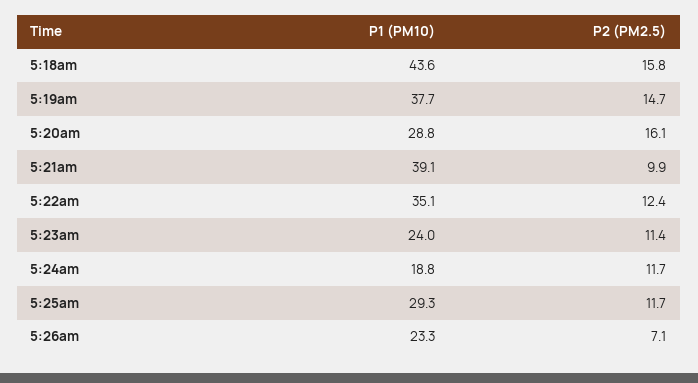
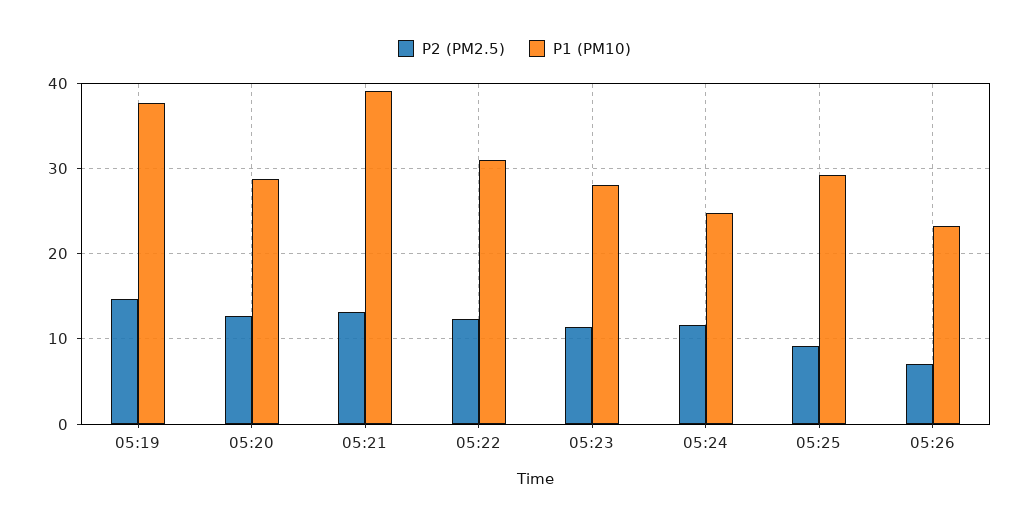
P1 (PM10), 5:18am: 43.6 -> none
P2 (PM2.5), 5:18am: 15.8 -> none
P2 (PM2.5), 5:20am: 16.1 -> 13
P2 (PM2.5), 5:21am: 9.9 -> 13
P1 (PM10), 5:22am: 35.1 -> 31
P1 (PM10), 5:23am: 24 -> 28
P1 (PM10), 5:24am: 18.8 -> 25
P2 (PM2.5), 5:25am: 11.7 -> 9

